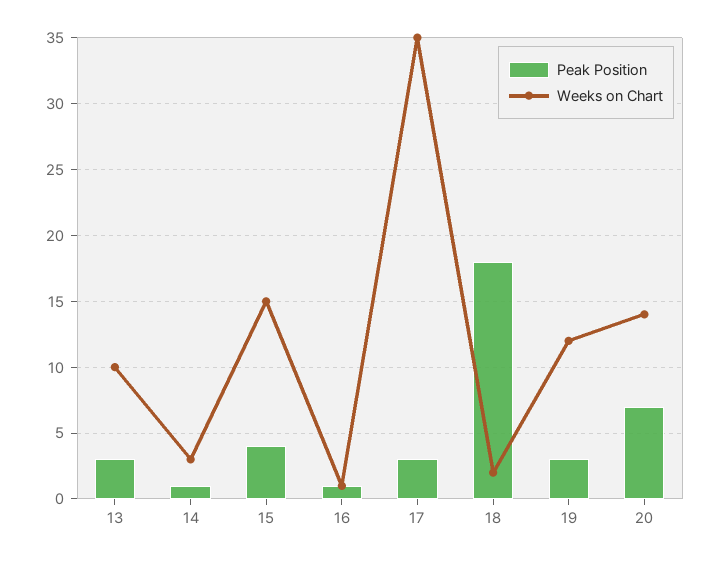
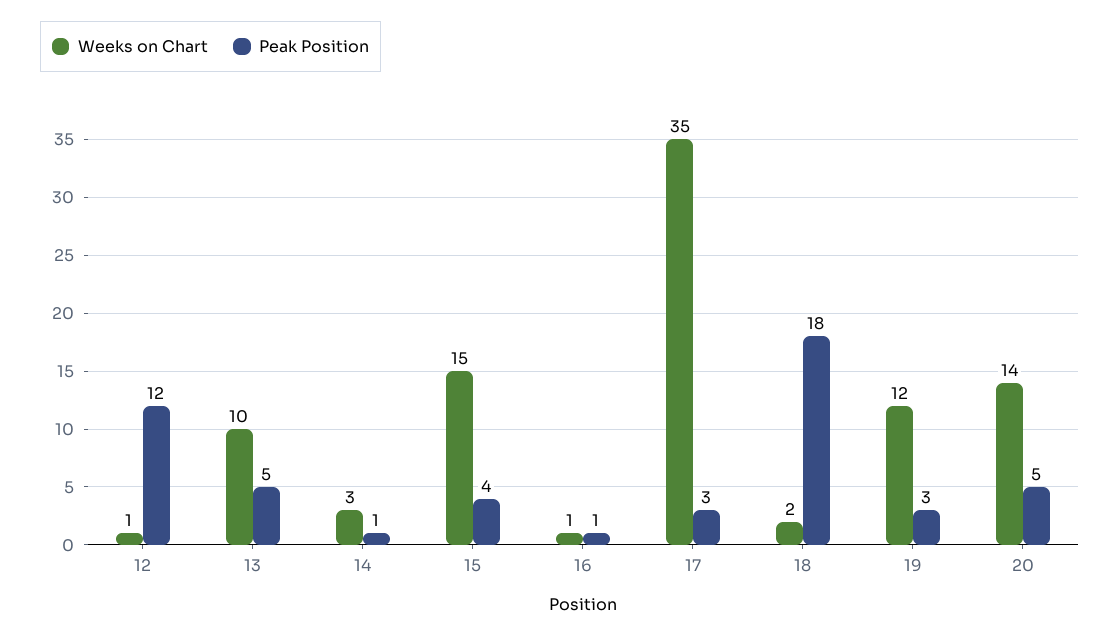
Peak Position, 13: 3 -> 5
Peak Position, 20: 7 -> 5
Weeks on Chart, 12: none -> 1
Peak Position, 12: none -> 12

